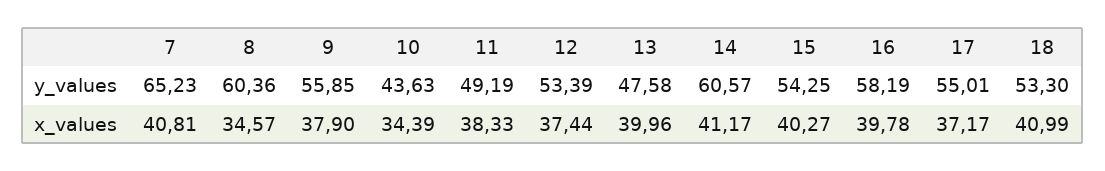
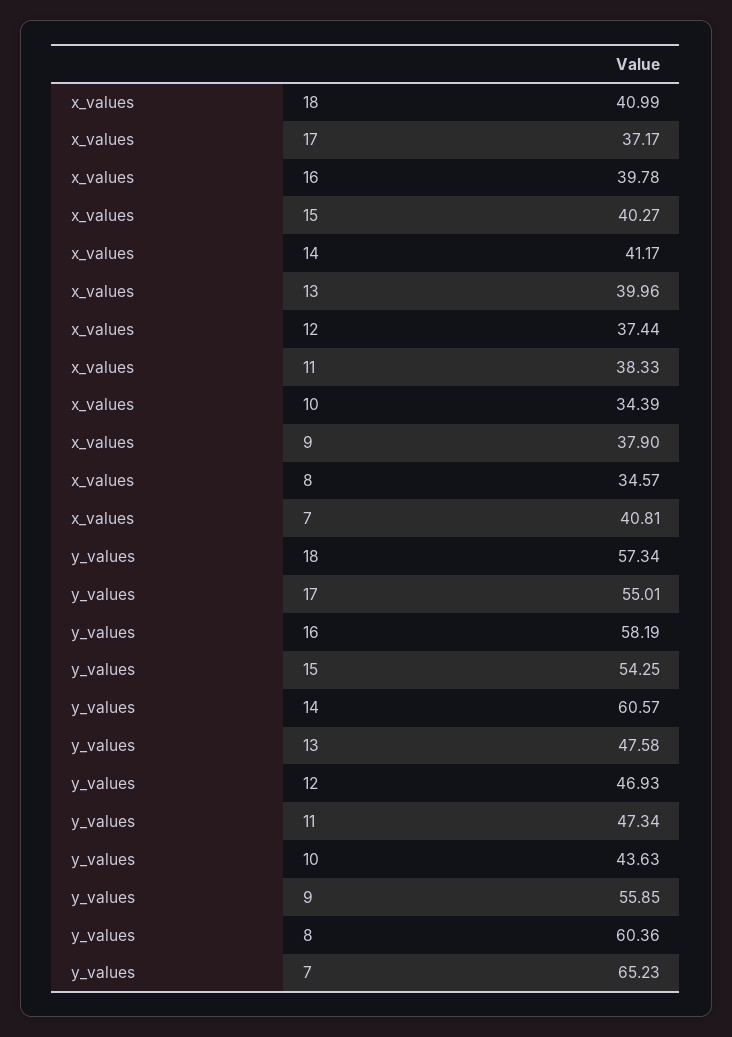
11, y_values: 49.19 -> 47.34
12, y_values: 53.39 -> 46.93
18, y_values: 53.3 -> 57.34

